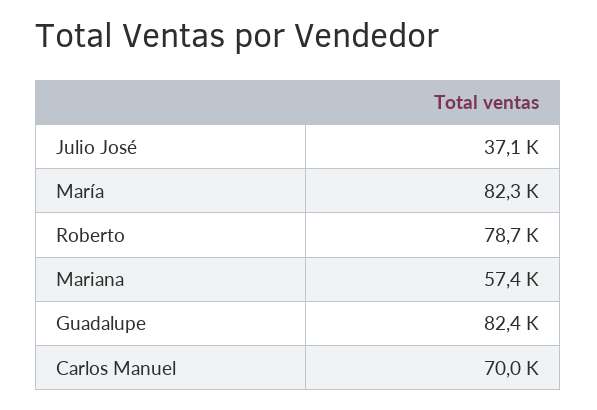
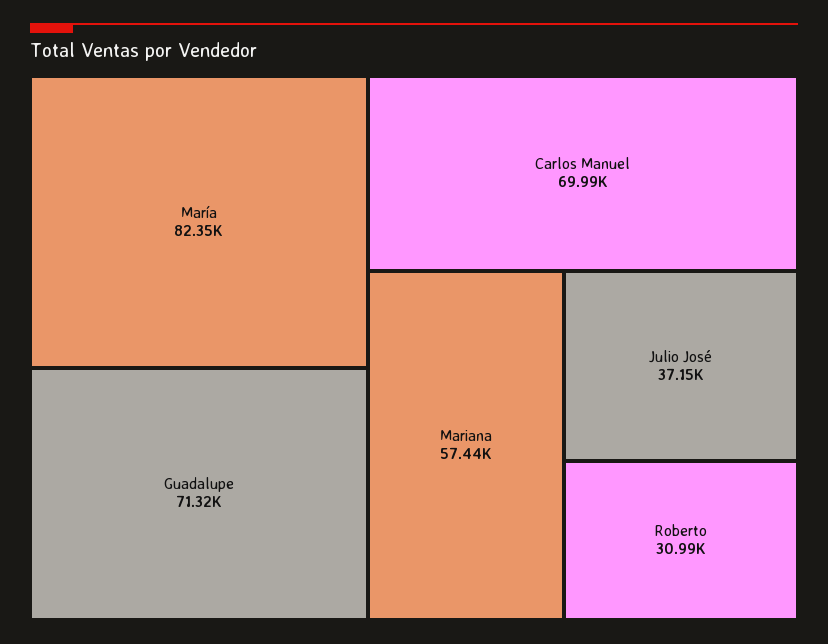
Roberto: 78700 -> 30990
Guadalupe: 82400 -> 71320

